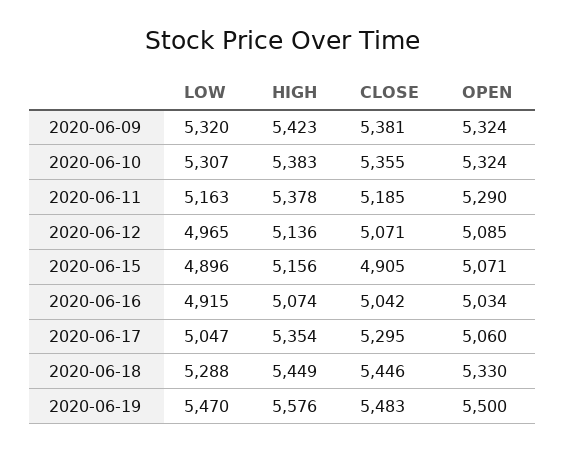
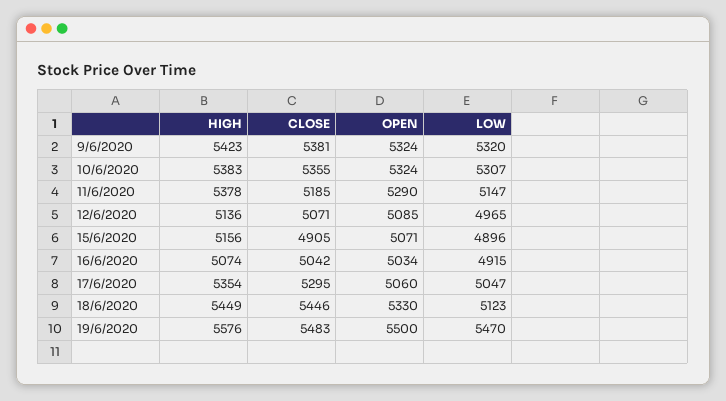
LOW, 2020-06-11: 5163 -> 5147
LOW, 2020-06-18: 5288 -> 5123

